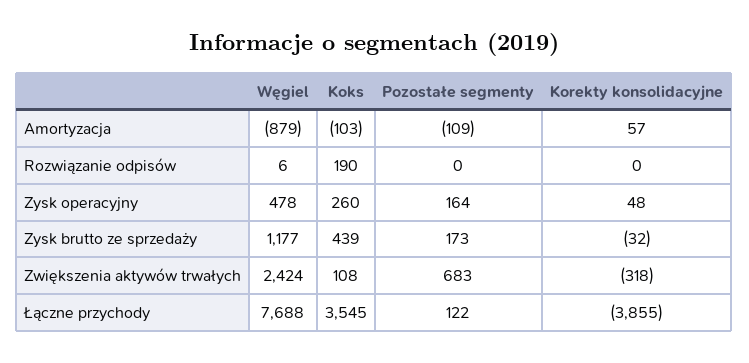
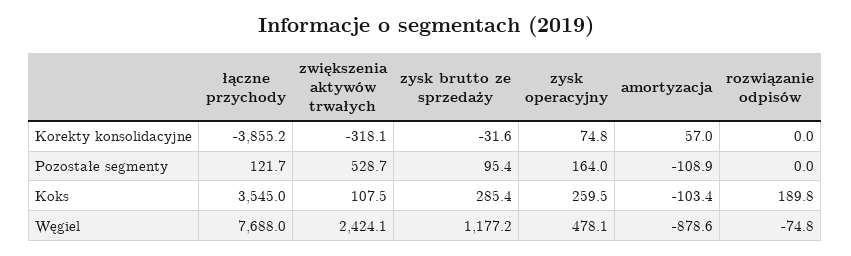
Węgiel, Rozwiązanie odpisów: 6 -> -74.8
Korekty konsolidacyjne, Zysk operacyjny: 48 -> 74.8
Koks, Zysk brutto ze sprzedaży: 439 -> 285.4
Pozostałe segmenty, Zysk brutto ze sprzedaży: 173 -> 95.4
Pozostałe segmenty, Zwiększenia aktywów trwałych: 683 -> 528.7

